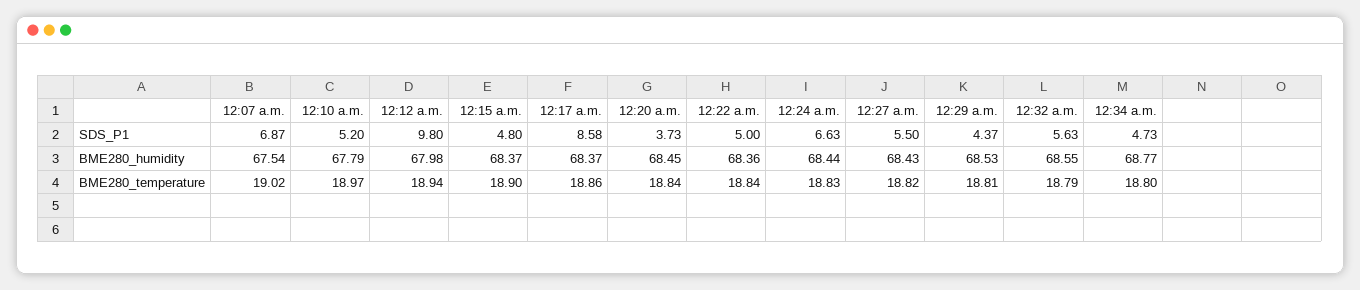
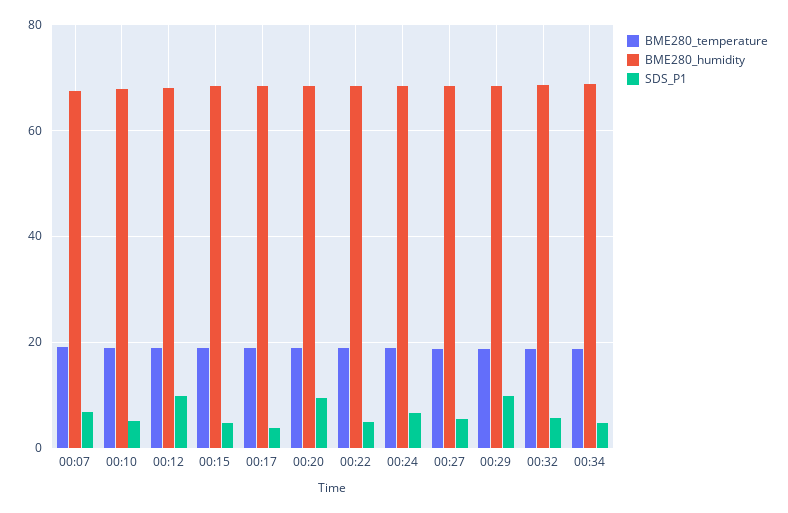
SDS_P1, 12:17 a.m.: 8.58 -> 4
SDS_P1, 12:20 a.m.: 3.73 -> 10
SDS_P1, 12:29 a.m.: 4.37 -> 10

